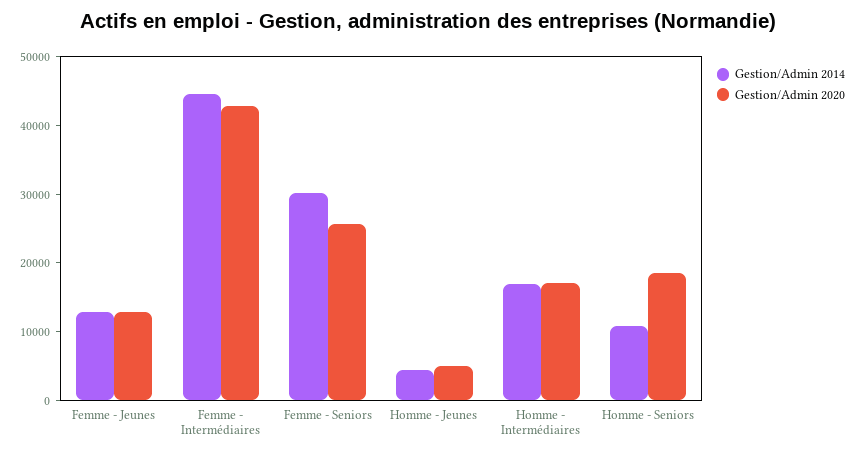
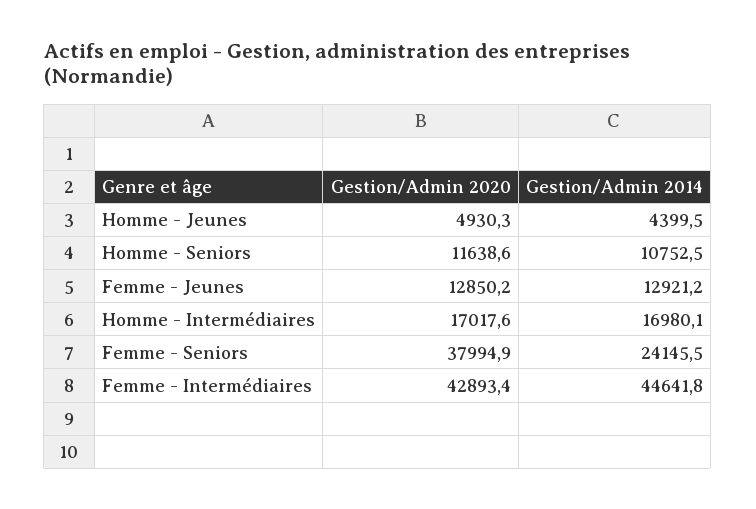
Gestion/Admin 2014, Femme - Seniors: 30000 -> 24145.5
Gestion/Admin 2020, Femme - Seniors: 26000 -> 37994.9
Gestion/Admin 2020, Homme - Seniors: 18000 -> 11638.6

